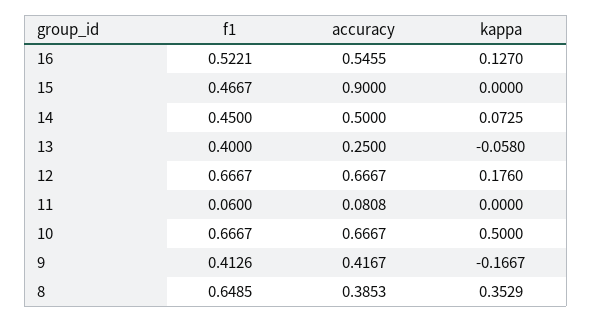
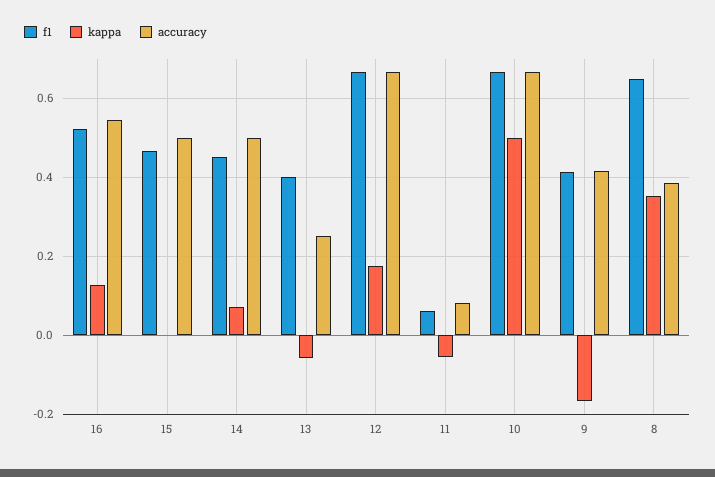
accuracy, 15: 0.9 -> 0.5
kappa, 11: 0 -> -0.06

